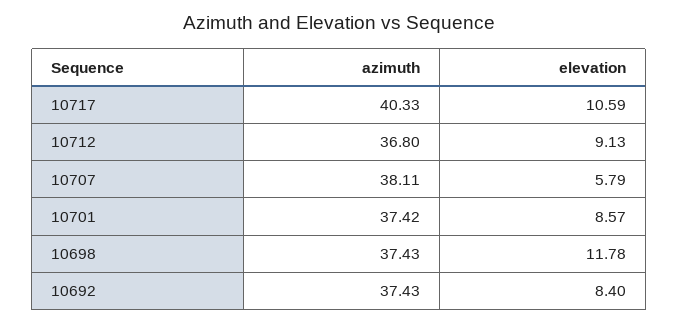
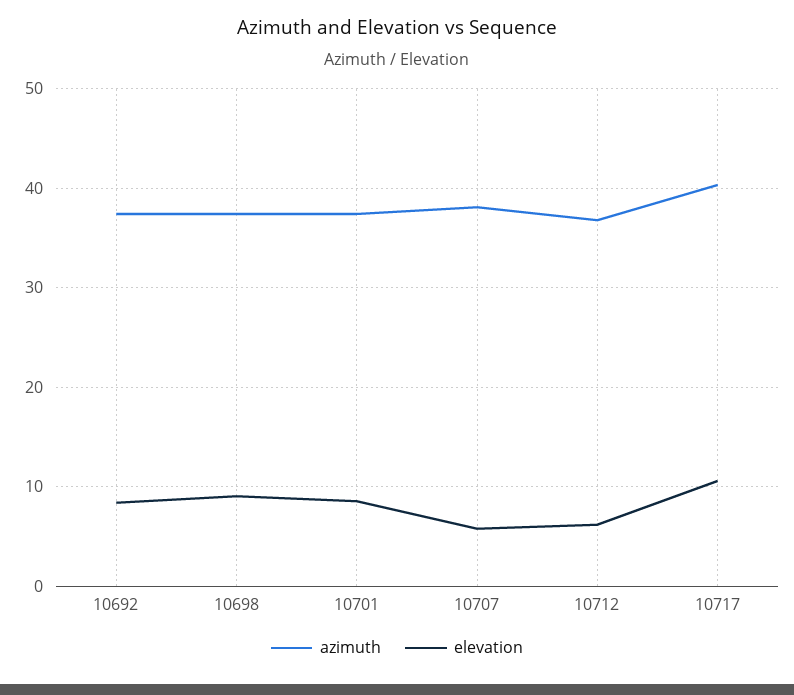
elevation, 10712: 9.13 -> 6
elevation, 10698: 11.78 -> 9

